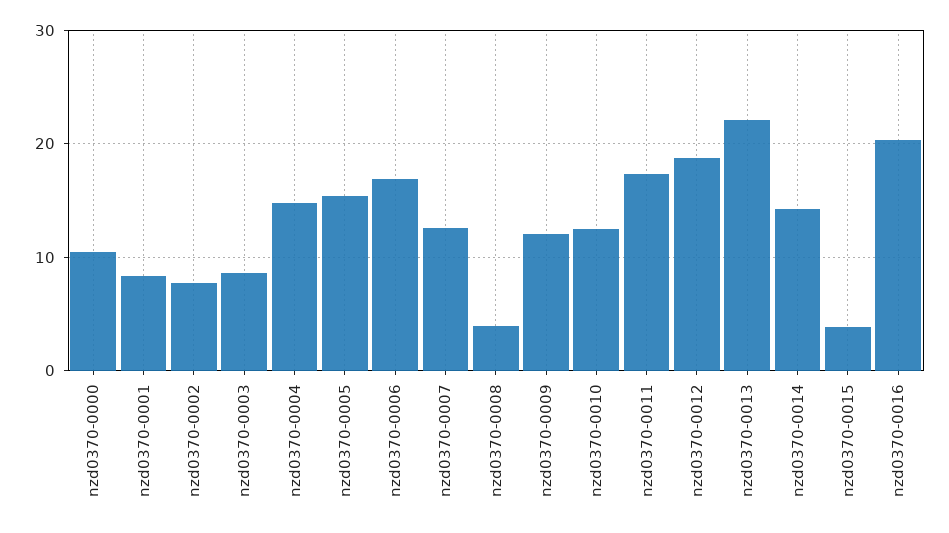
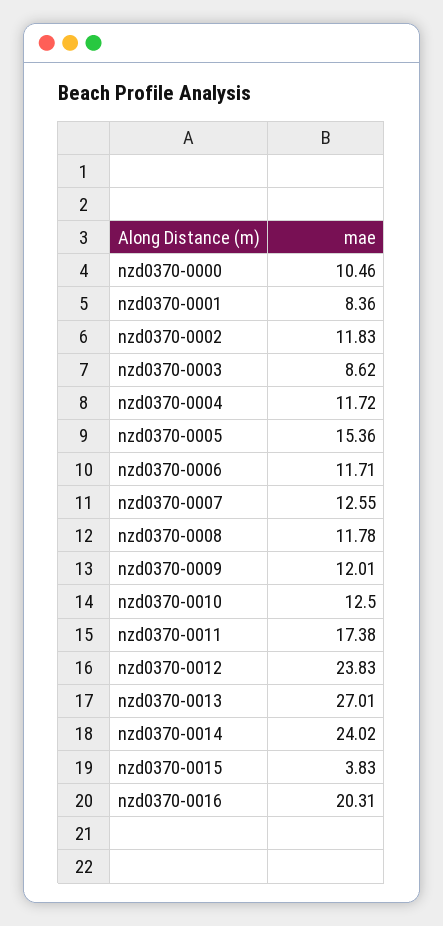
nzd0370-0002: 8 -> 11.83
nzd0370-0004: 15 -> 11.72
nzd0370-0006: 17 -> 11.71
nzd0370-0008: 4 -> 11.78
nzd0370-0012: 19 -> 23.83
nzd0370-0013: 22 -> 27.01
nzd0370-0014: 14 -> 24.02

